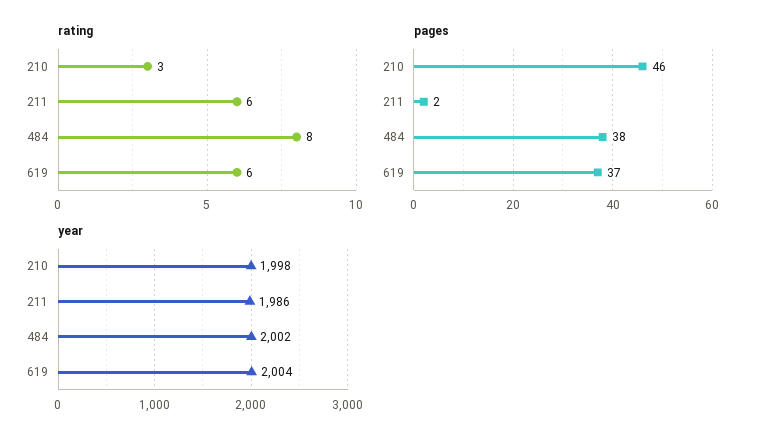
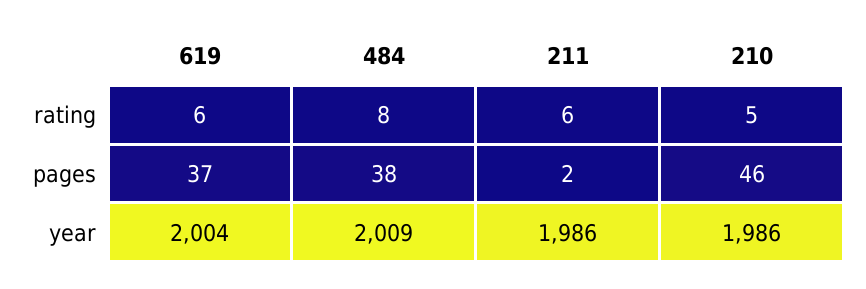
rating, 210: 3 -> 5
year, 210: 1998 -> 1986
year, 484: 2002 -> 2009

